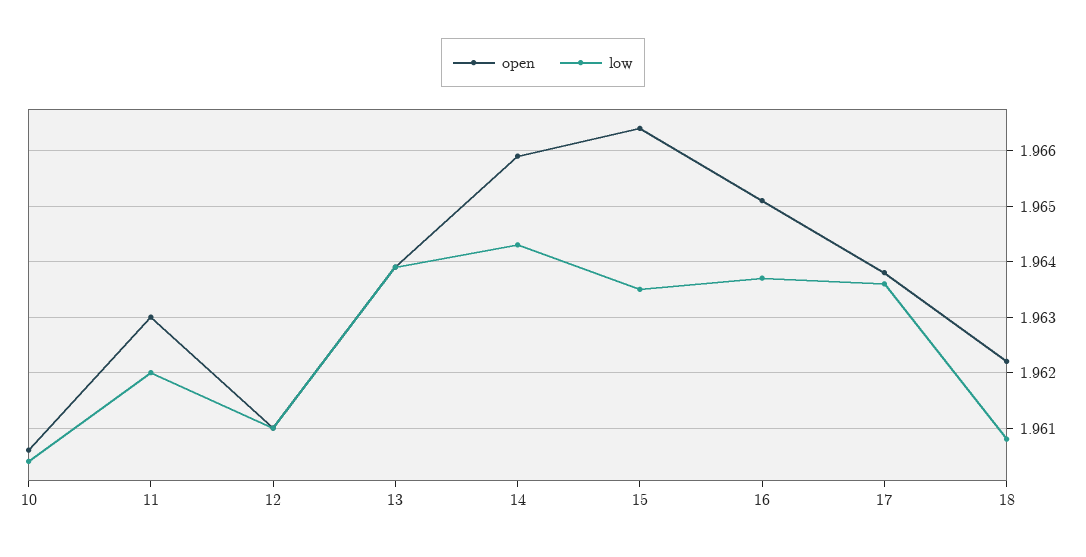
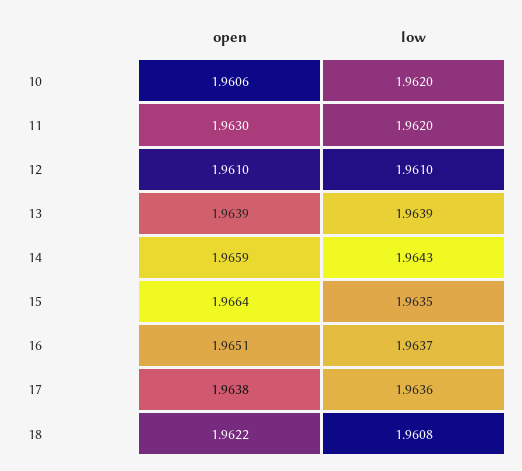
low, 10: 1.9605 -> 1.962

